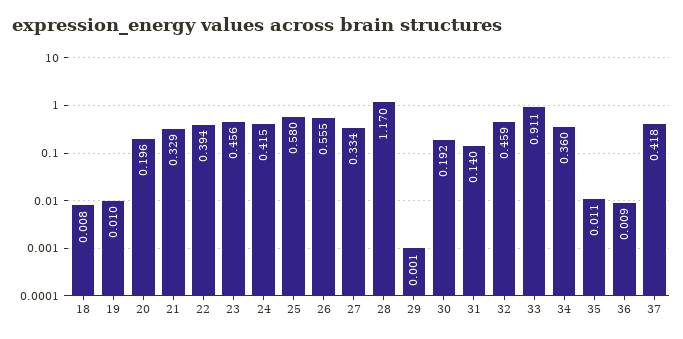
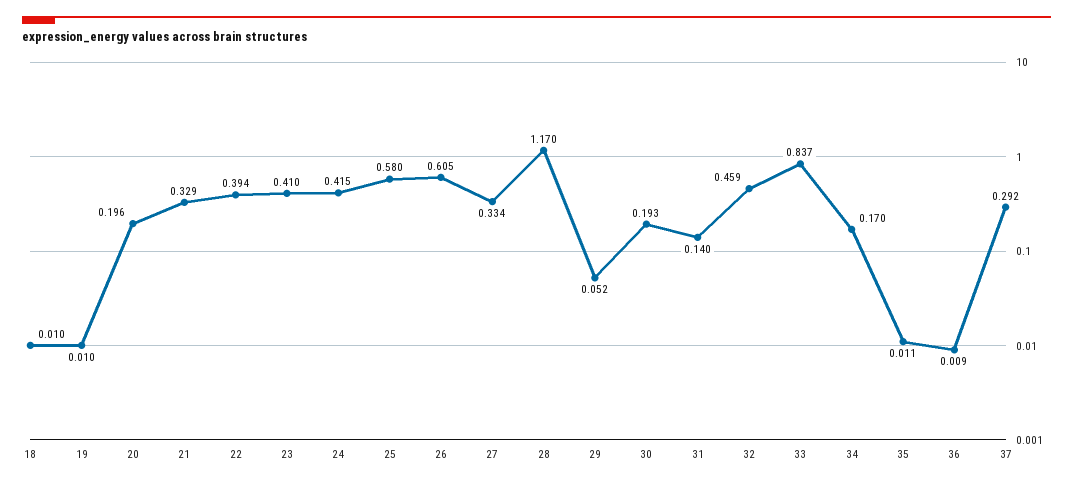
18: 0.008 -> 0.01
23: 0.456 -> 0.41
26: 0.555 -> 0.605
29: 0.001 -> 0.052
30: 0.192 -> 0.193
33: 0.911 -> 0.837
34: 0.36 -> 0.17
37: 0.418 -> 0.292

